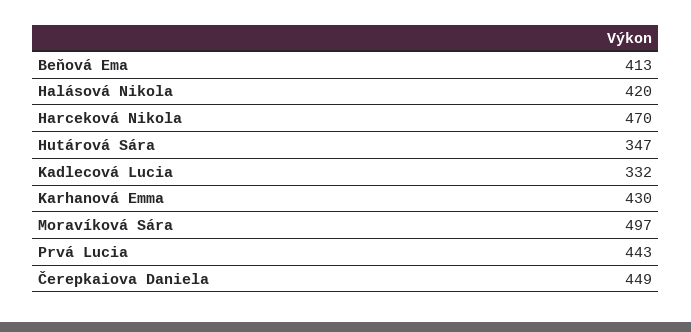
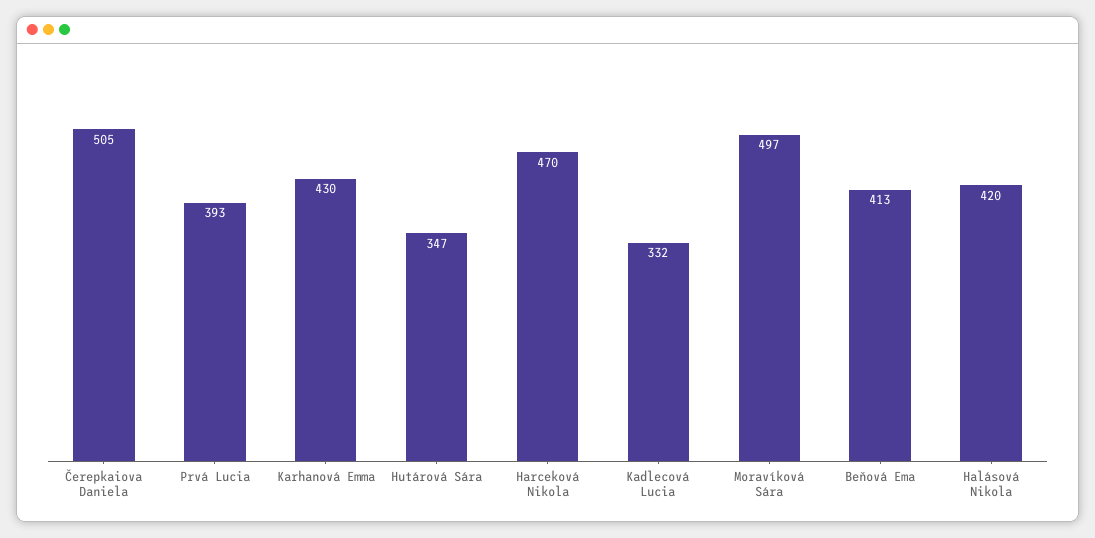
Prvá Lucia: 443 -> 393
Čerepkaiova Daniela: 449 -> 505

